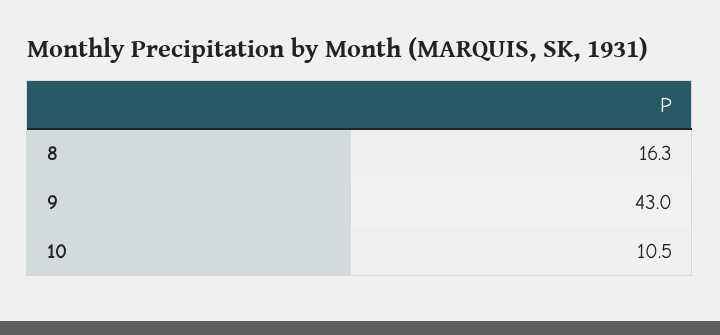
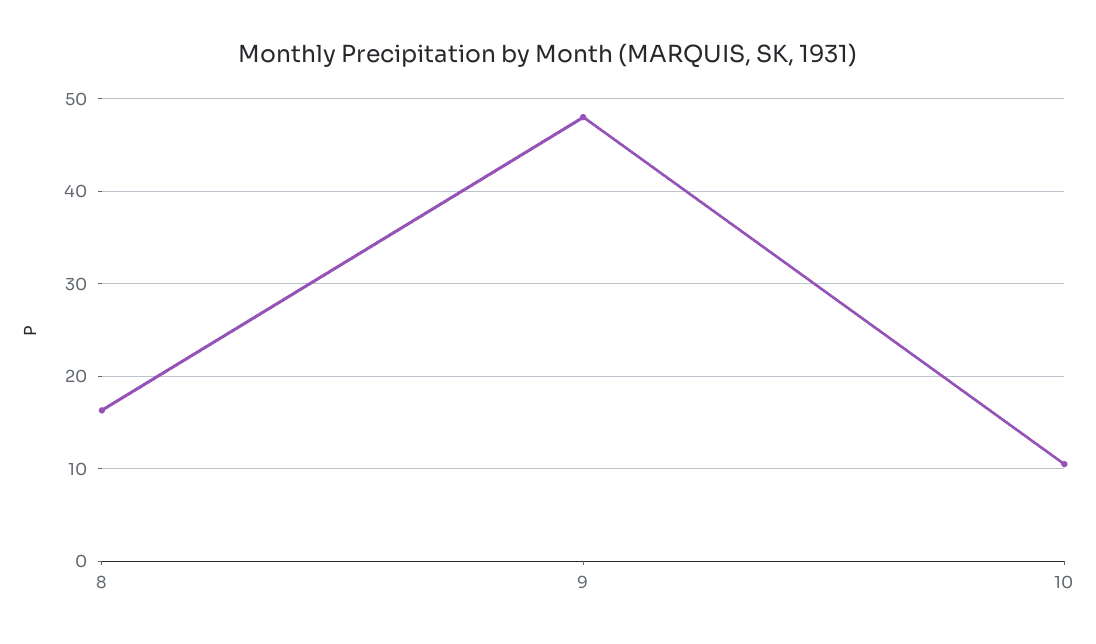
9: 43 -> 48

